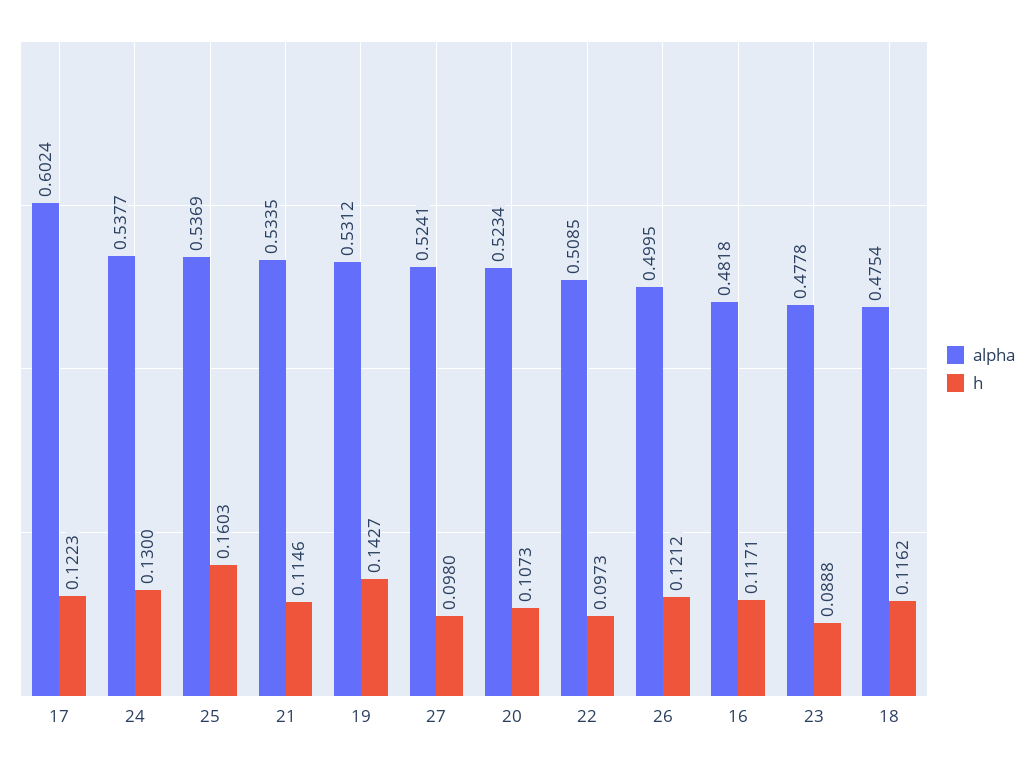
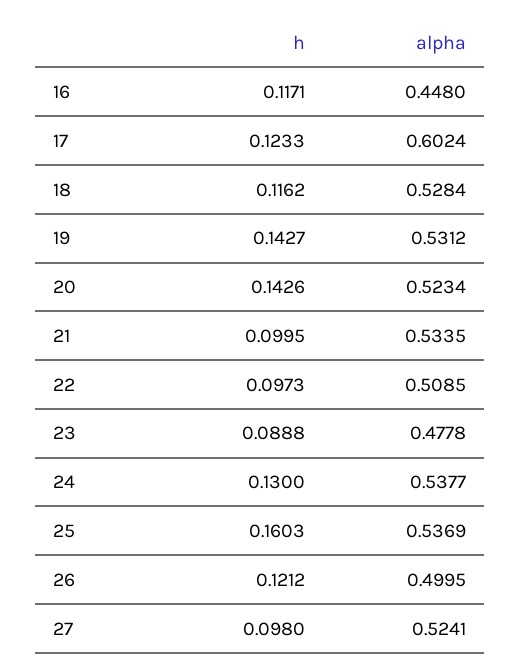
h, 17: 0.1223 -> 0.1233
h, 21: 0.1146 -> 0.0995
h, 20: 0.1073 -> 0.1426
alpha, 16: 0.4818 -> 0.448
alpha, 18: 0.4754 -> 0.5284

